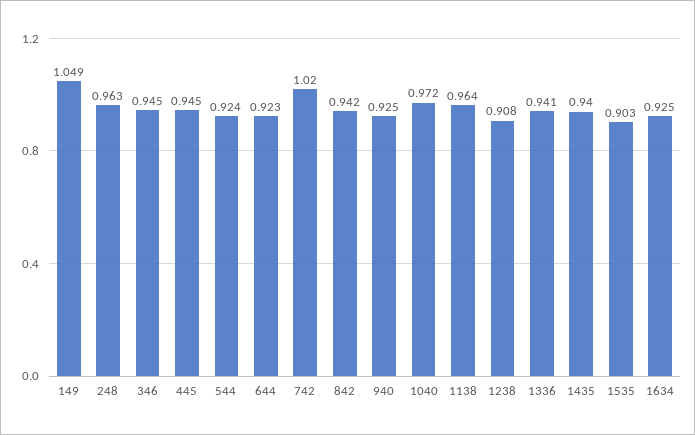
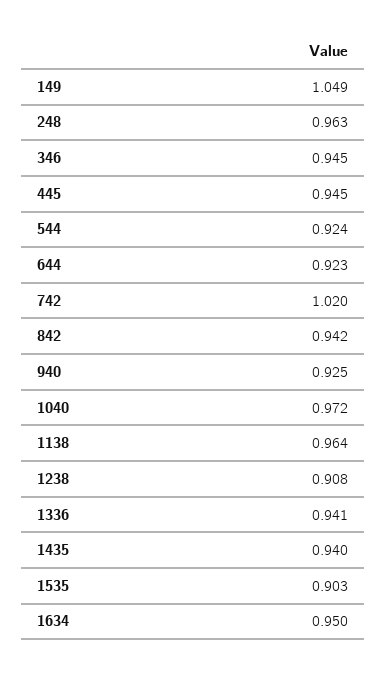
1634: 0.925 -> 0.95

